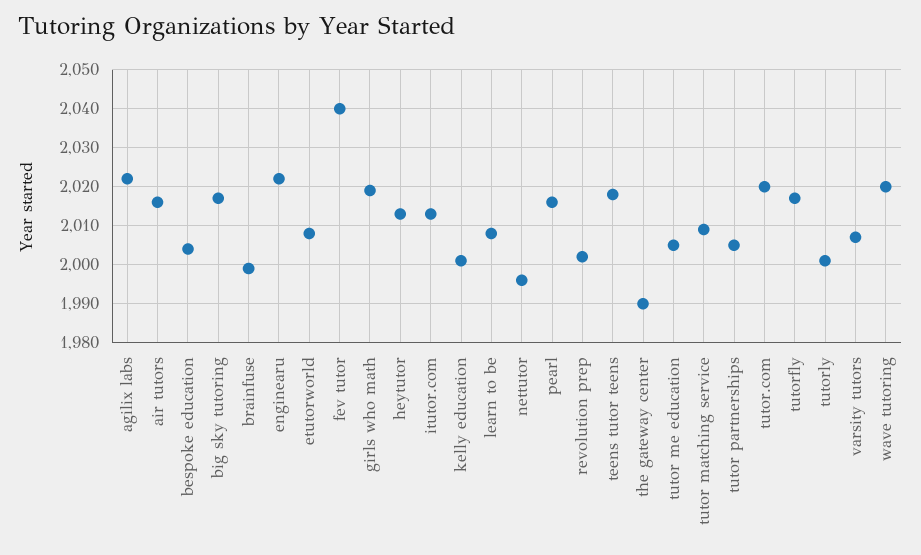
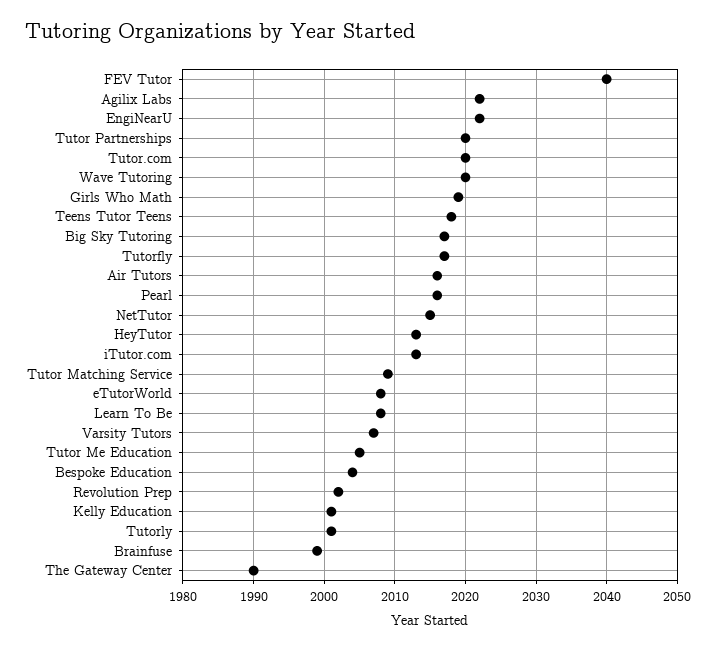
nettutor: 1995 -> 2015
tutor partnerships: 2005 -> 2020

